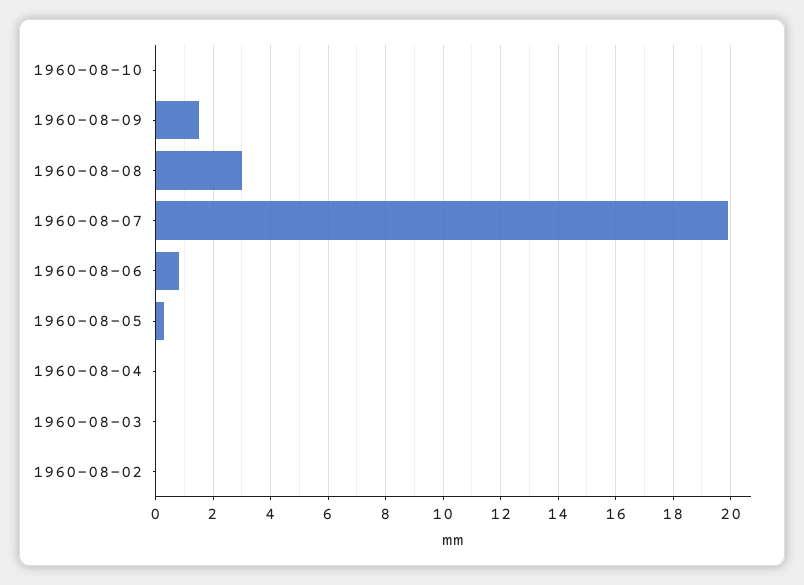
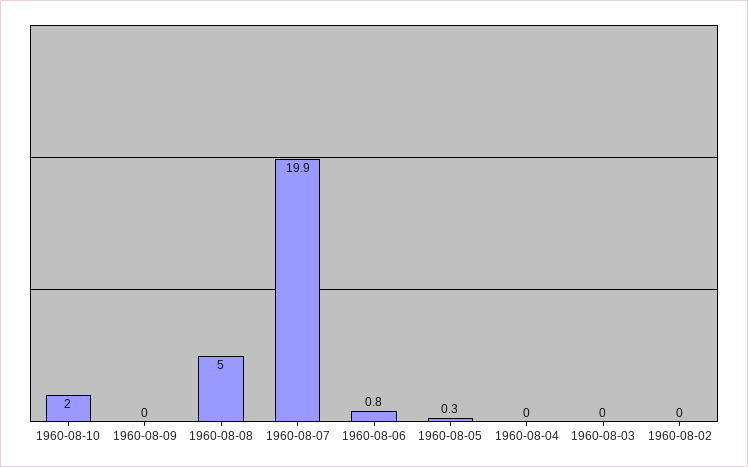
1960-08-10: 0 -> 2
1960-08-09: 1.5 -> 0
1960-08-08: 3 -> 5

